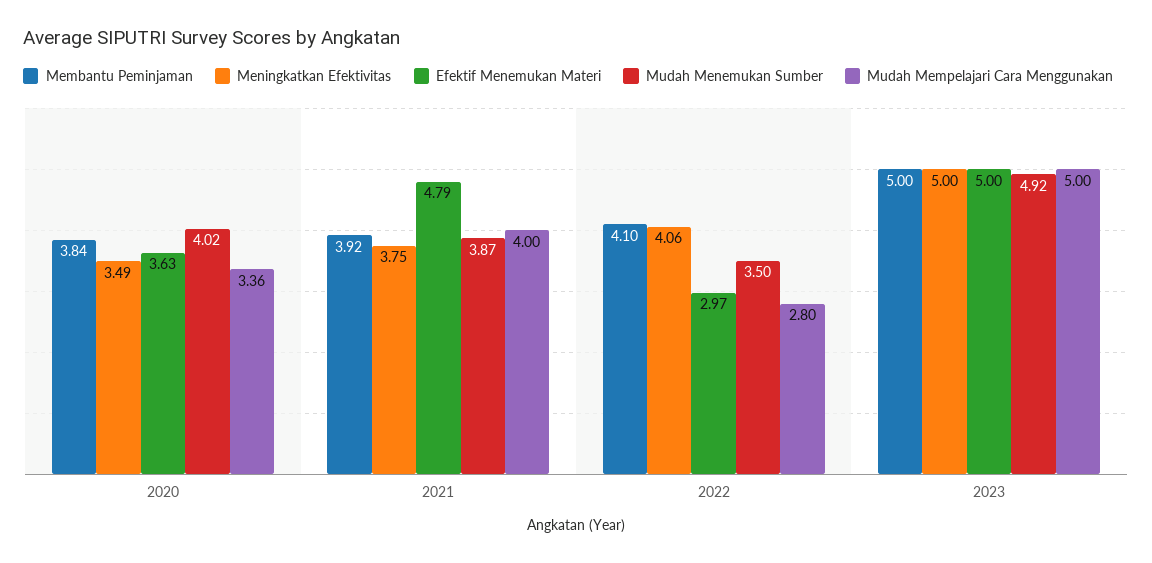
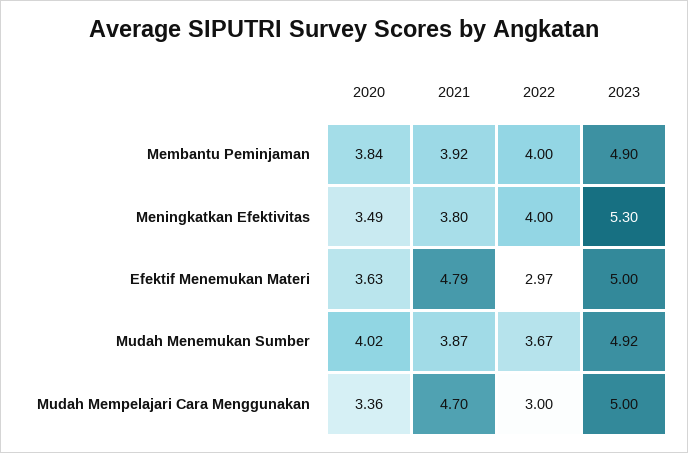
Meningkatkan Efektivitas, 2021: 3.75 -> 3.8
Mudah Mempelajari Cara Menggunakan, 2021: 4 -> 4.7
Membantu Peminjaman, 2022: 4.1 -> 4
Meningkatkan Efektivitas, 2022: 4.06 -> 4
Mudah Menemukan Sumber, 2022: 3.5 -> 3.67
Mudah Mempelajari Cara Menggunakan, 2022: 2.8 -> 3
Membantu Peminjaman, 2023: 5 -> 4.9
Meningkatkan Efektivitas, 2023: 5 -> 5.3

